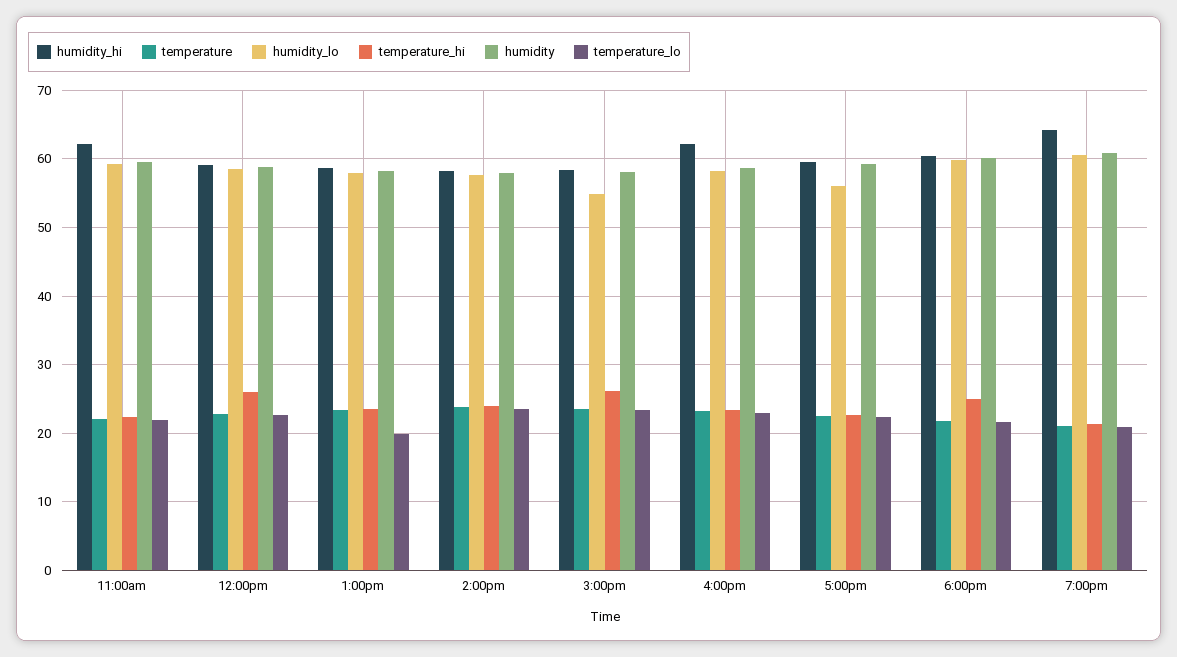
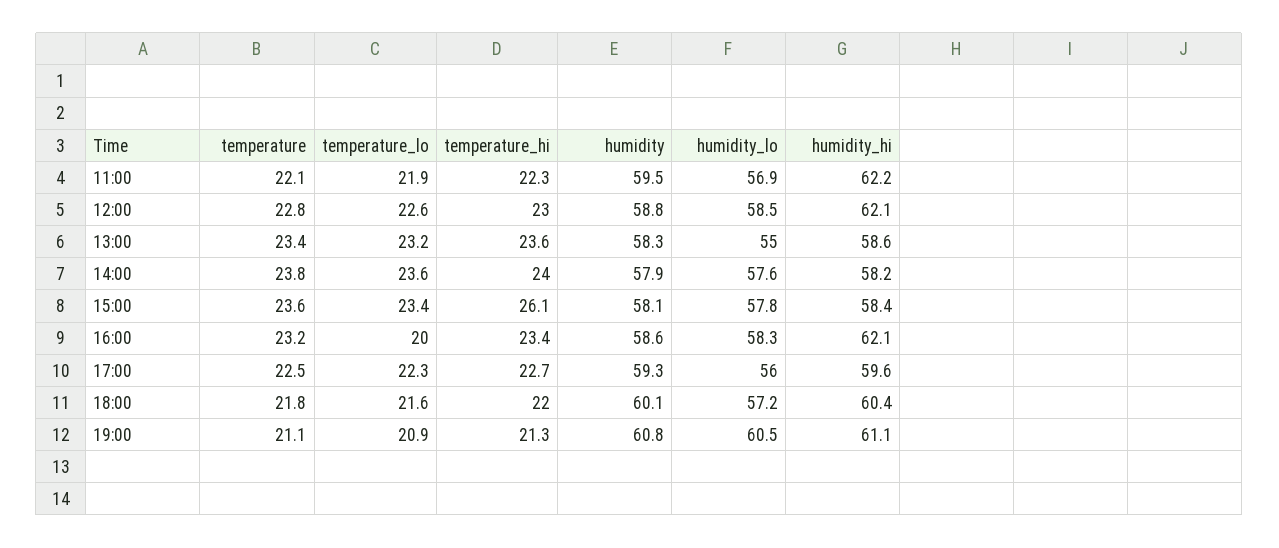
humidity_lo, 11:00am: 59 -> 56.9
humidity_hi, 12:00pm: 59 -> 62.1
temperature_hi, 12:00pm: 26 -> 23
humidity_lo, 1:00pm: 58 -> 55
temperature_lo, 1:00pm: 20 -> 23.2
humidity_lo, 3:00pm: 55 -> 57.8
temperature_lo, 4:00pm: 23 -> 20
humidity_lo, 6:00pm: 60 -> 57.2
temperature_hi, 6:00pm: 25 -> 22
humidity_hi, 7:00pm: 64 -> 61.1

